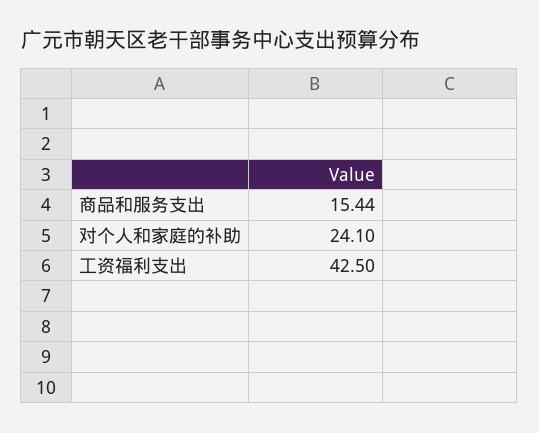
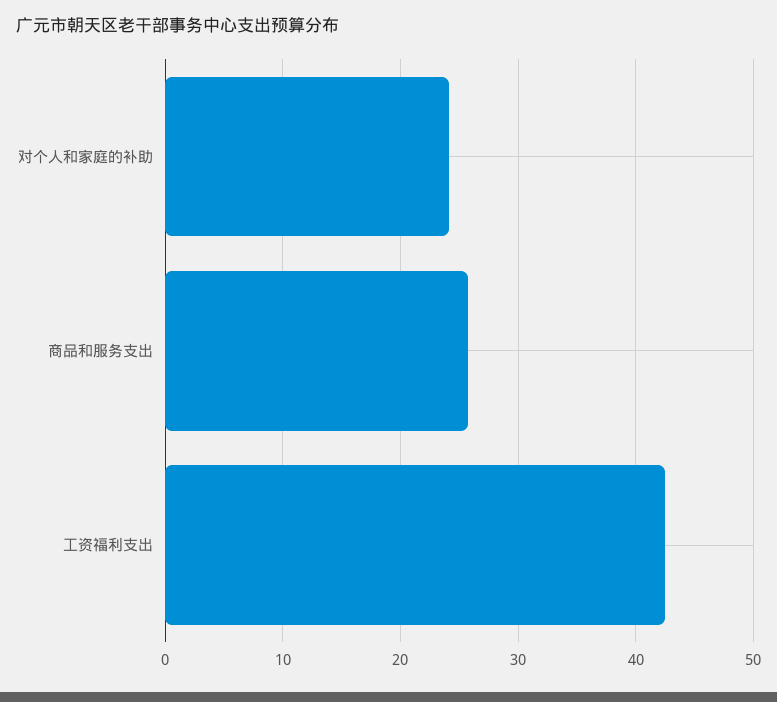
商品和服务支出: 15.44 -> 26

